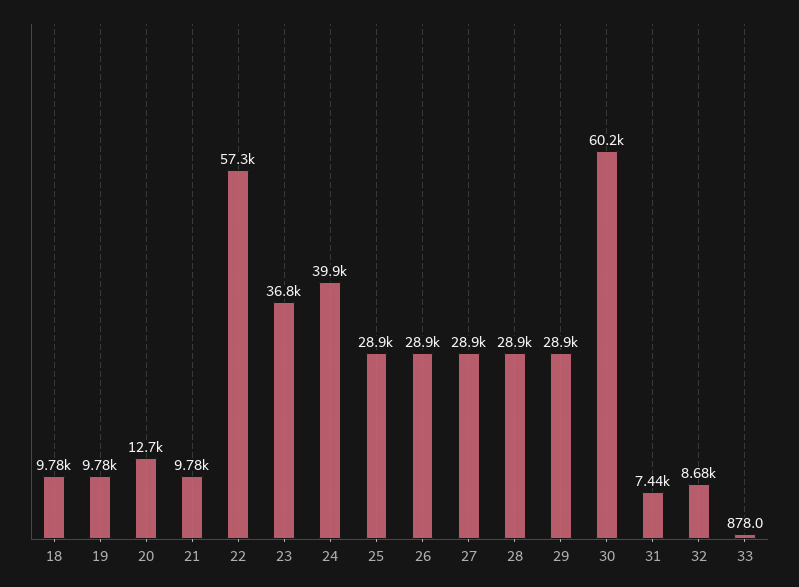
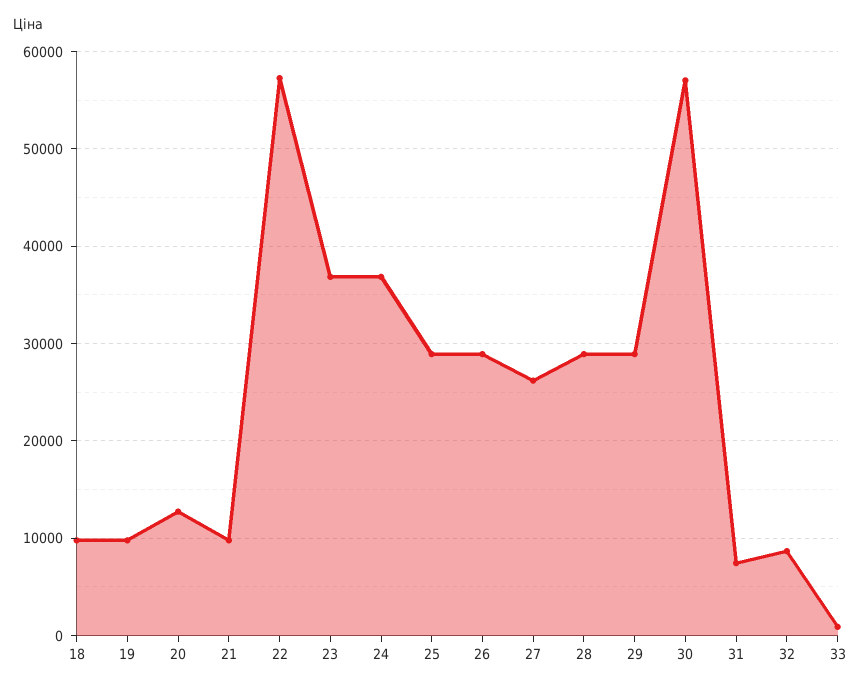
24: 39900 -> 37000
27: 28900 -> 26000
30: 60200 -> 57000

